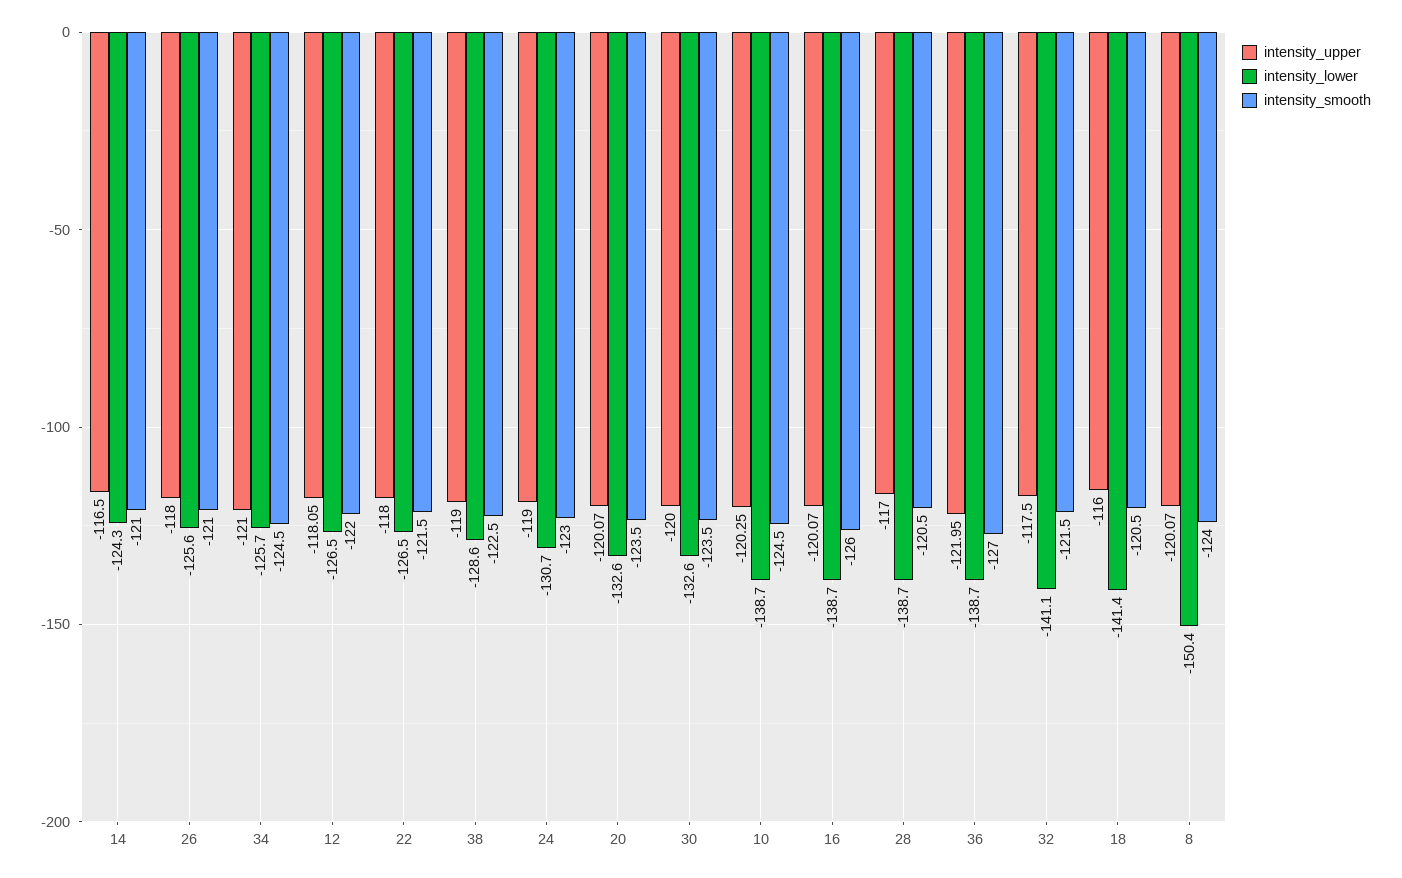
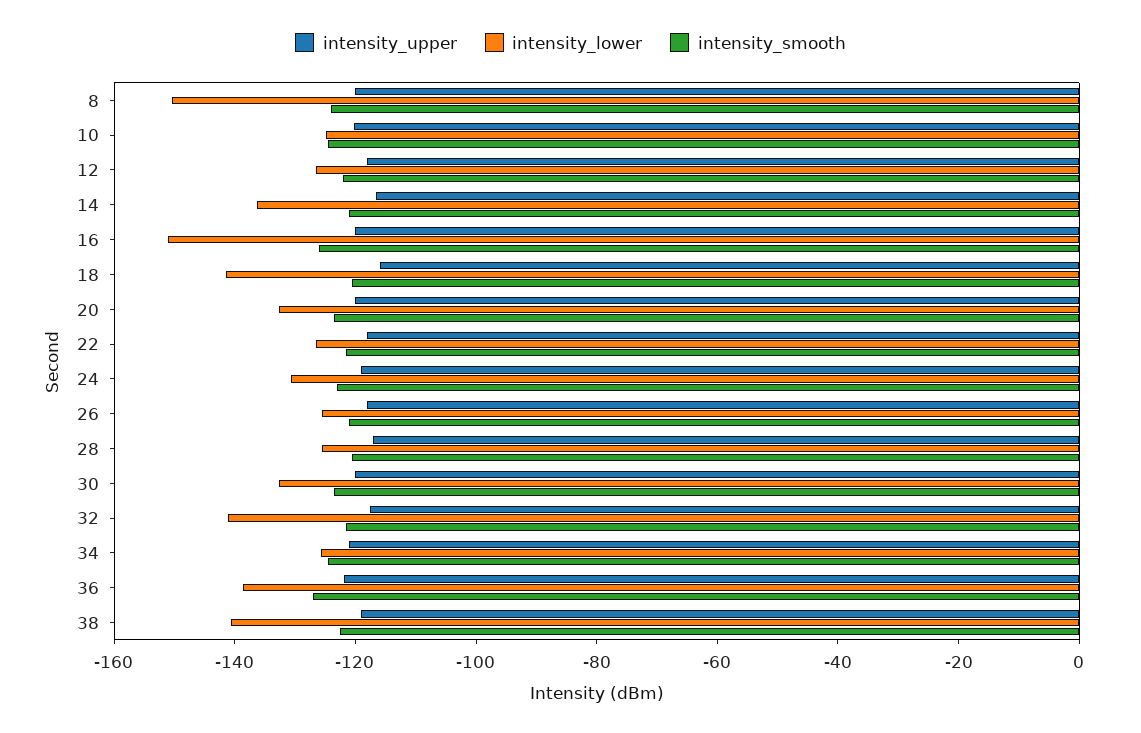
intensity_lower, 14: -124.3 -> -135
intensity_lower, 38: -128.6 -> -140
intensity_lower, 10: -138.7 -> -125
intensity_lower, 16: -138.7 -> -150
intensity_lower, 28: -138.7 -> -125

